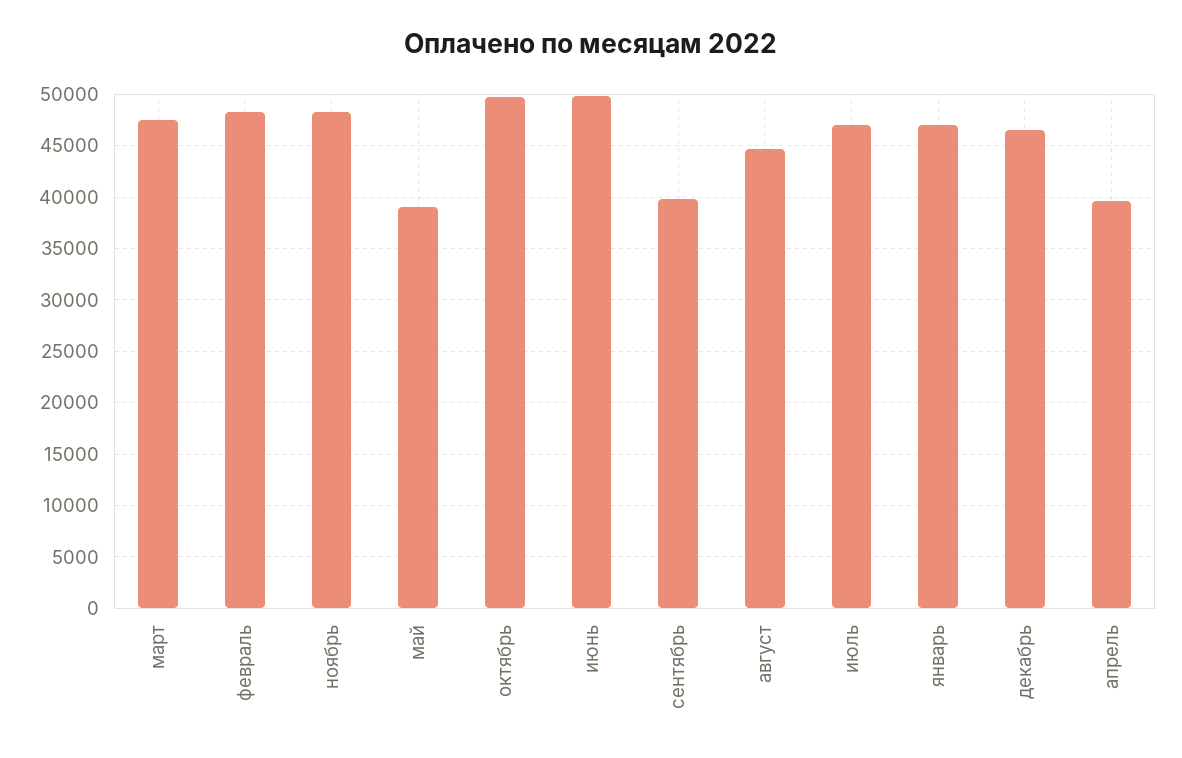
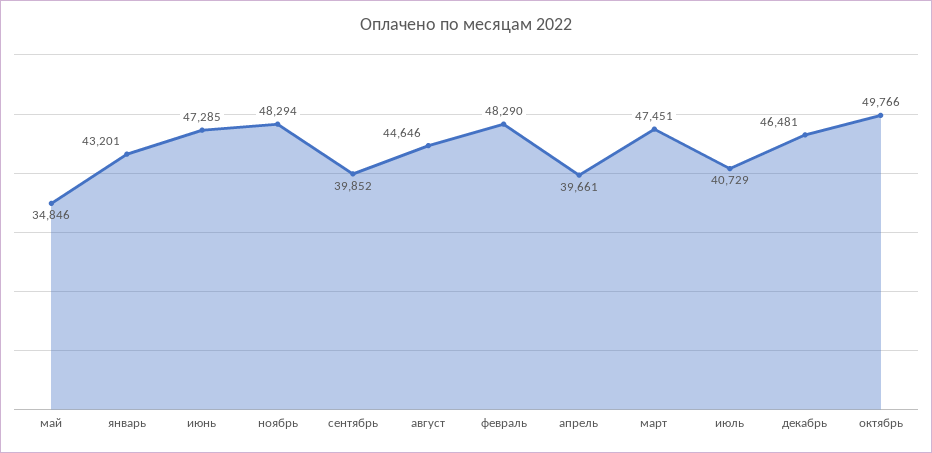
май: 39000 -> 34846
июнь: 50000 -> 47285
июль: 47000 -> 40729
январь: 47000 -> 43201

